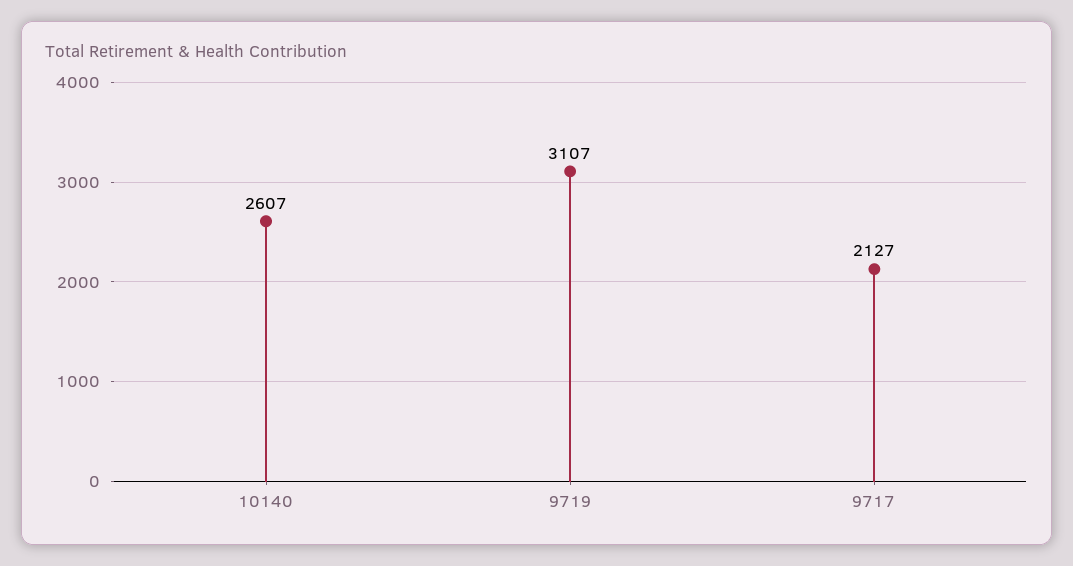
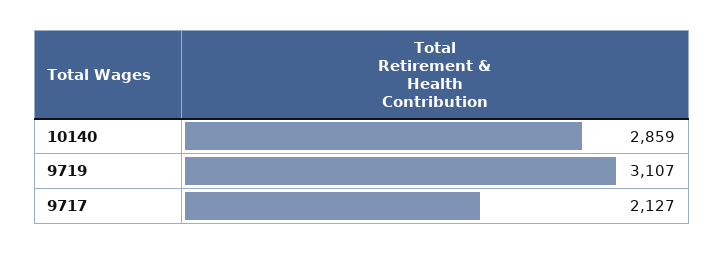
10140: 2607 -> 2859

